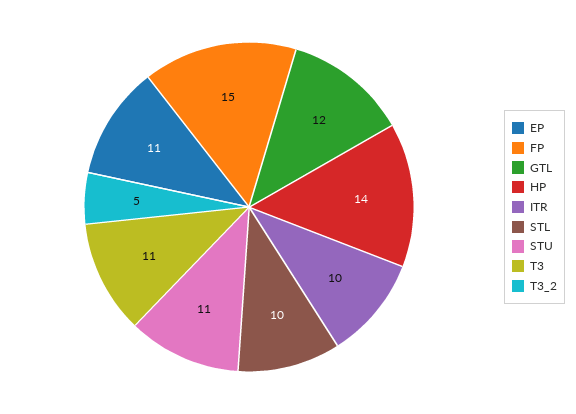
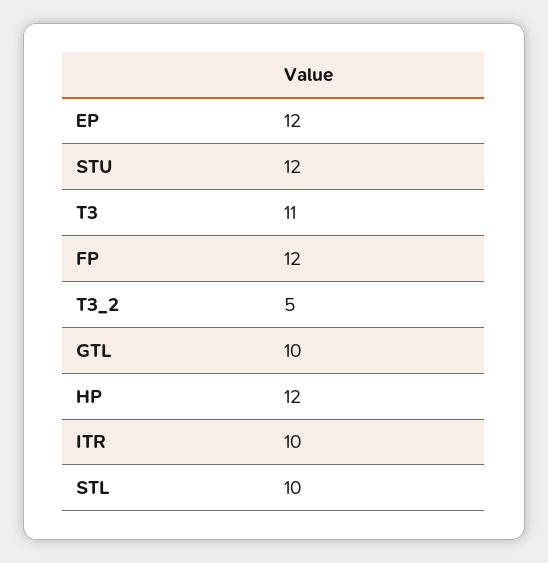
EP: 11 -> 12
FP: 15 -> 12
GTL: 12 -> 10
HP: 14 -> 12
STU: 11 -> 12

